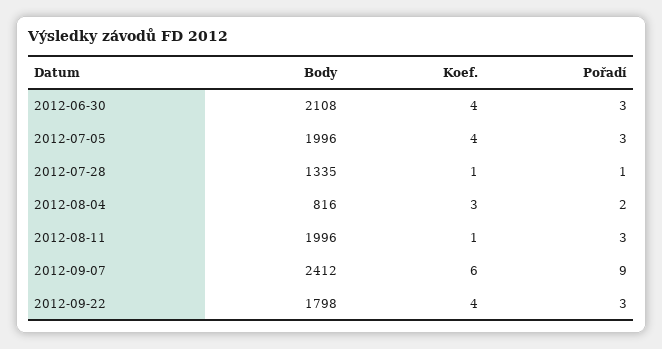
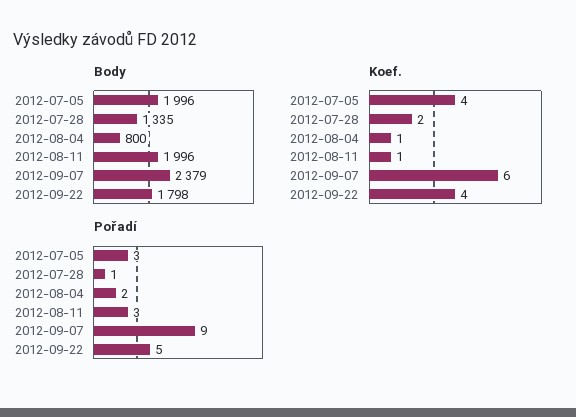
Body, 2012-06-30: 2108 -> none
Koef., 2012-06-30: 4 -> none
Pořadí, 2012-06-30: 3 -> none
Koef., 2012-07-28: 1 -> 2
Body, 2012-08-04: 816 -> 800
Koef., 2012-08-04: 3 -> 1
Body, 2012-09-07: 2412 -> 2379
Pořadí, 2012-09-22: 3 -> 5

